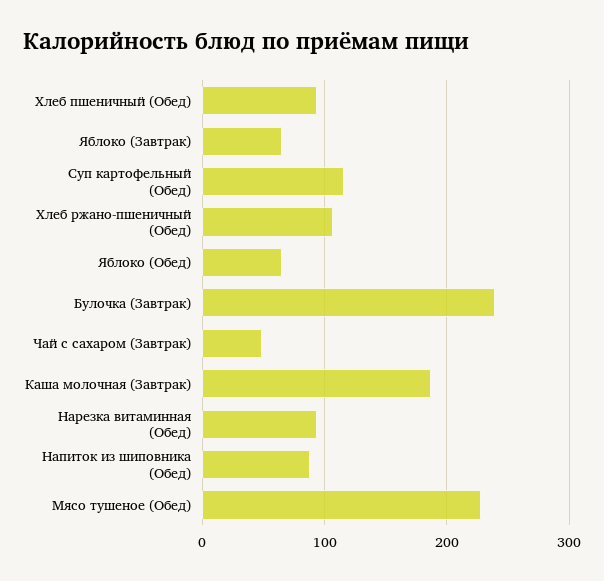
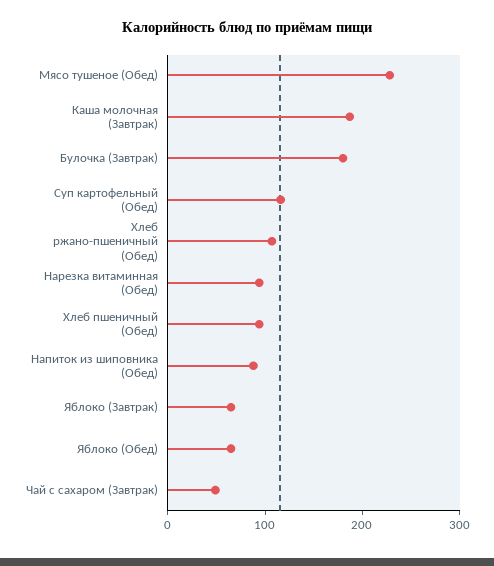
Булочка (Завтрак): 240 -> 180

